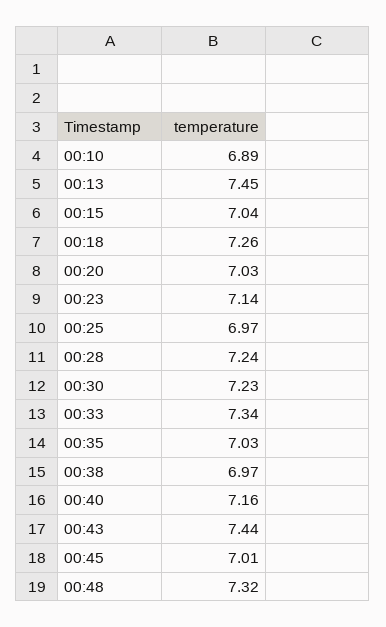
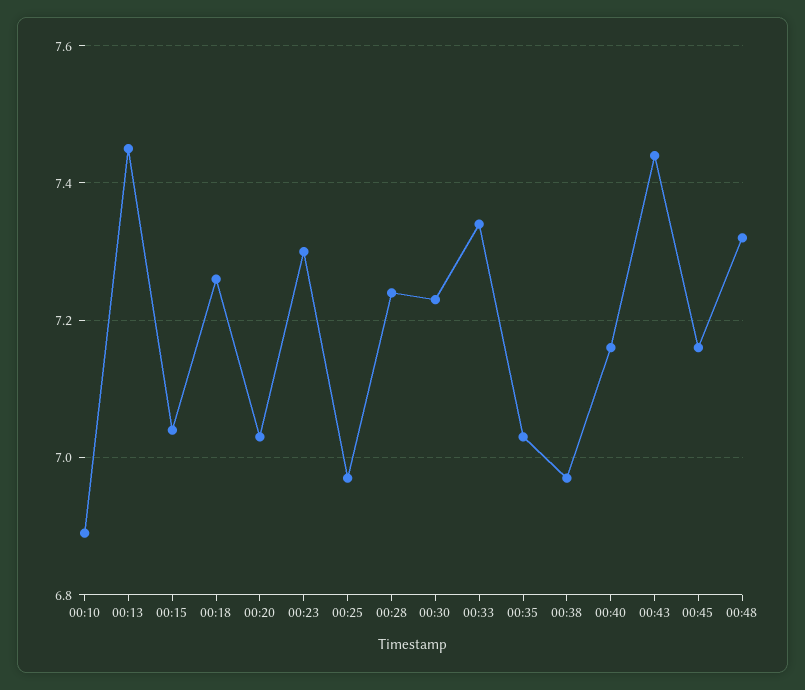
00:23: 7.14 -> 7.3
00:45: 7.01 -> 7.15

